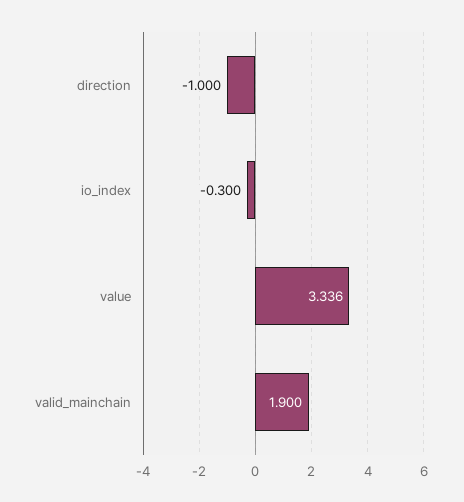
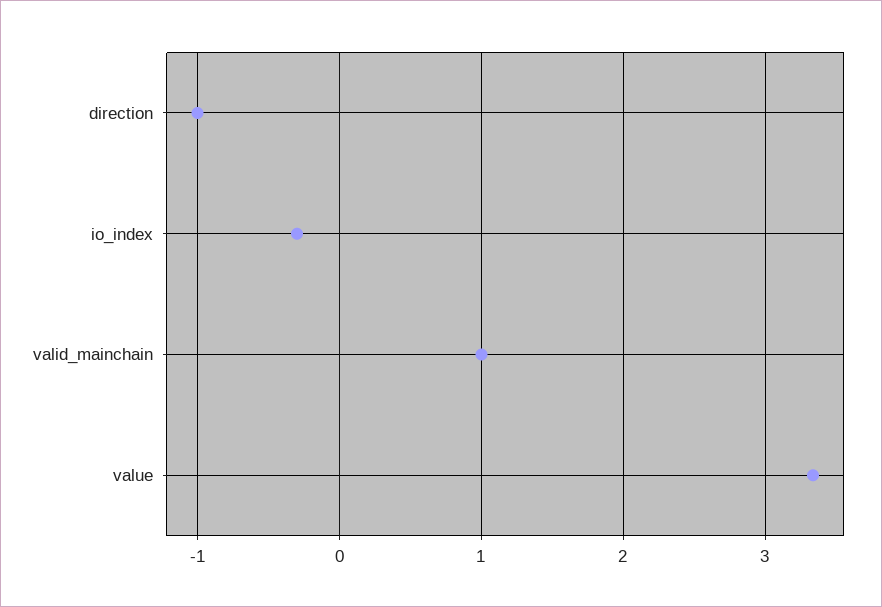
valid_mainchain: 1.9 -> 1

